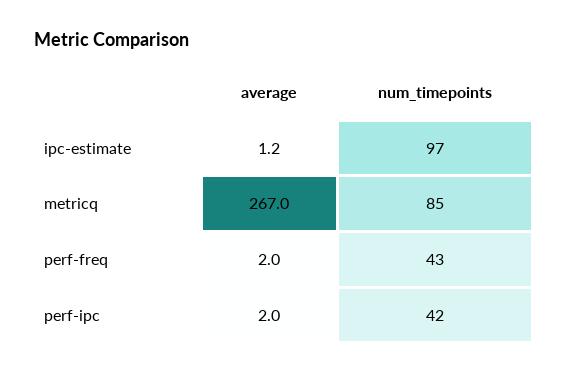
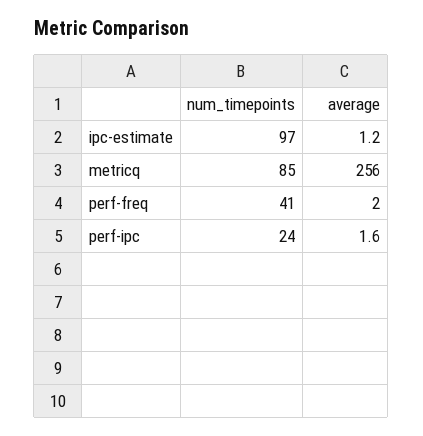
average, metricq: 267 -> 256
num_timepoints, perf-freq: 43 -> 41
average, perf-ipc: 2 -> 1.6
num_timepoints, perf-ipc: 42 -> 24

